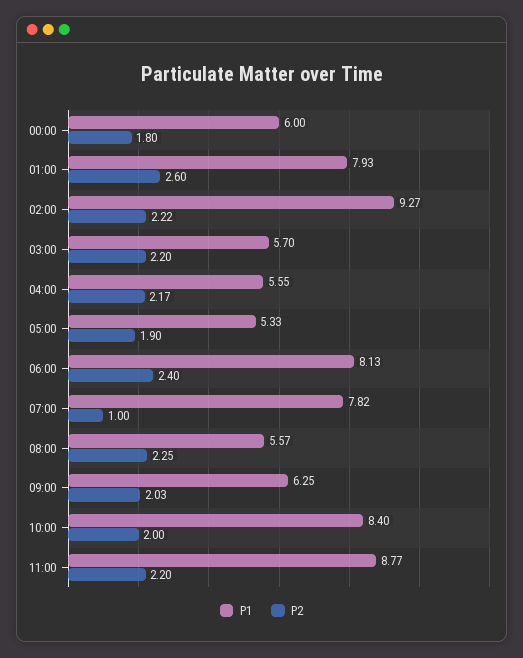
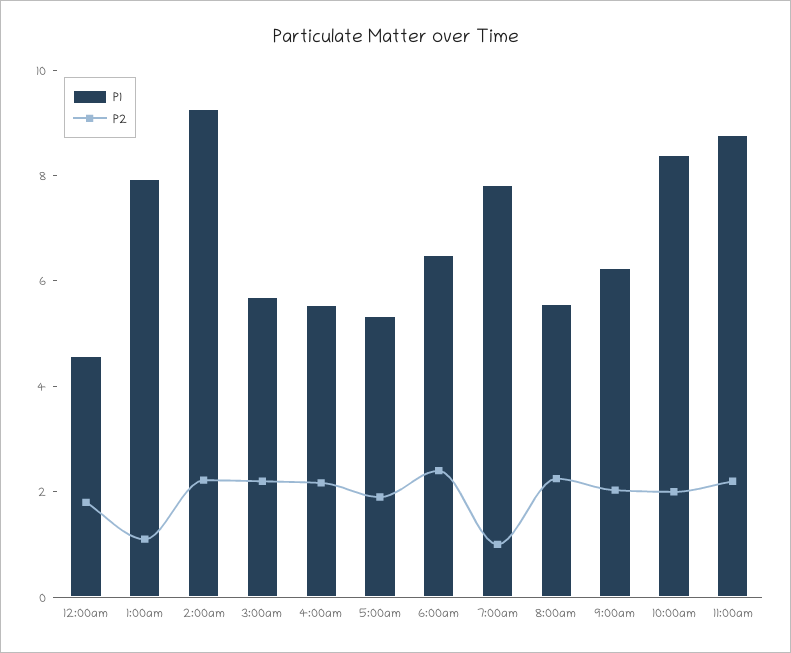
P1, 00:00: 6 -> 4.5
P2, 01:00: 2.6 -> 1
P1, 06:00: 8.13 -> 6.5

